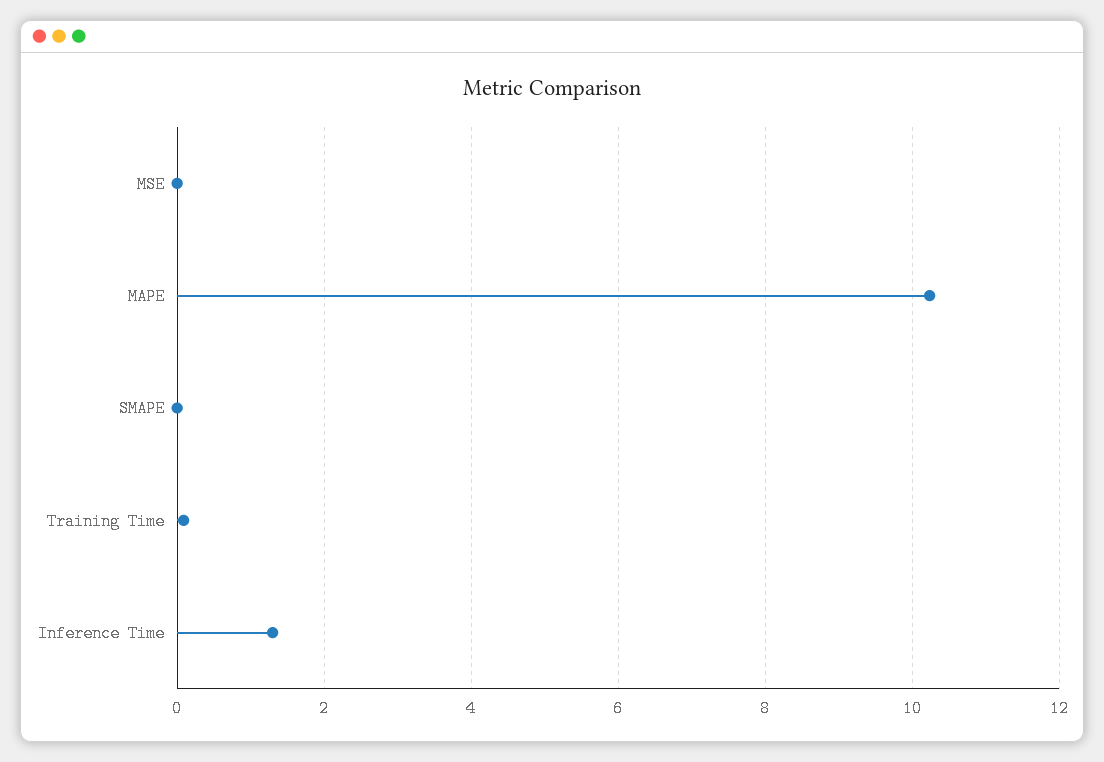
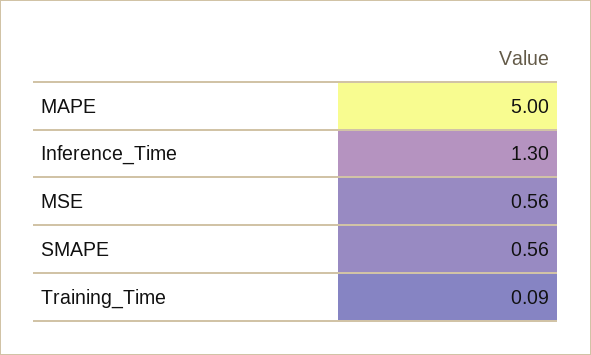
MSE: 0 -> 0.56
MAPE: 10.2 -> 5
SMAPE: 0 -> 0.56

